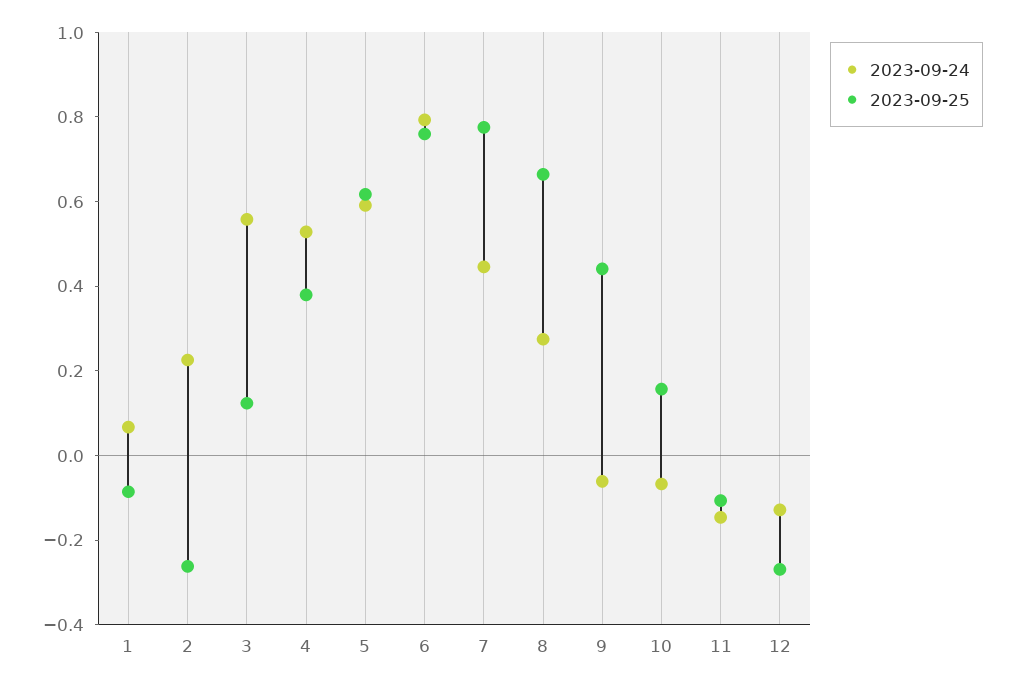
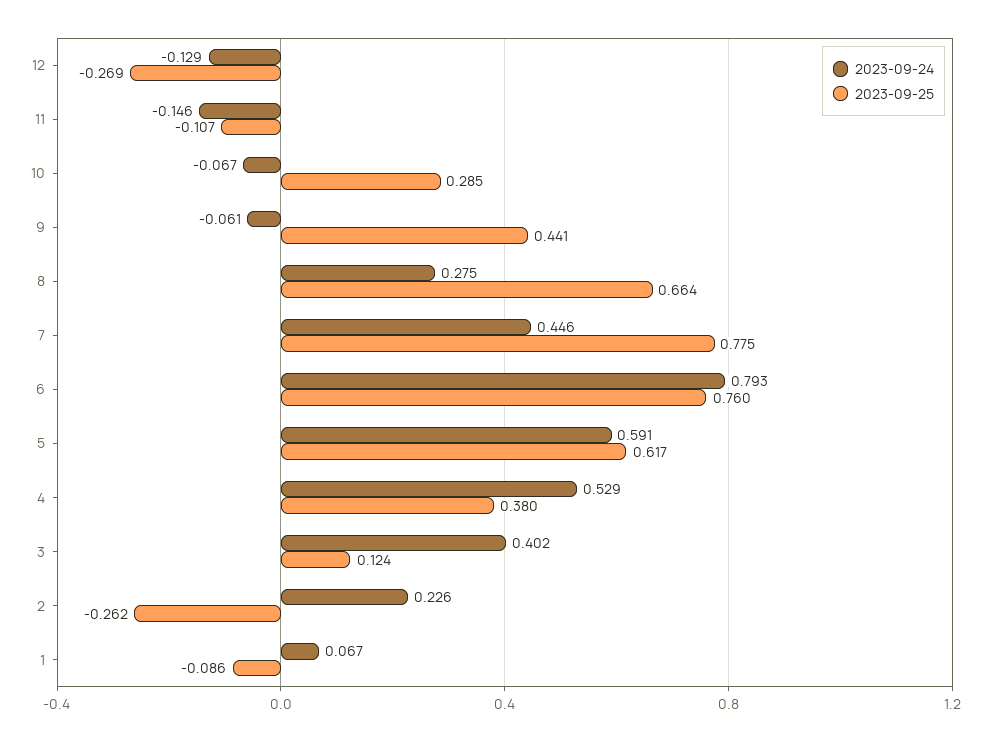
2023-09-24, 3: 0.55 -> 0.402
2023-09-25, 10: 0.15 -> 0.285

